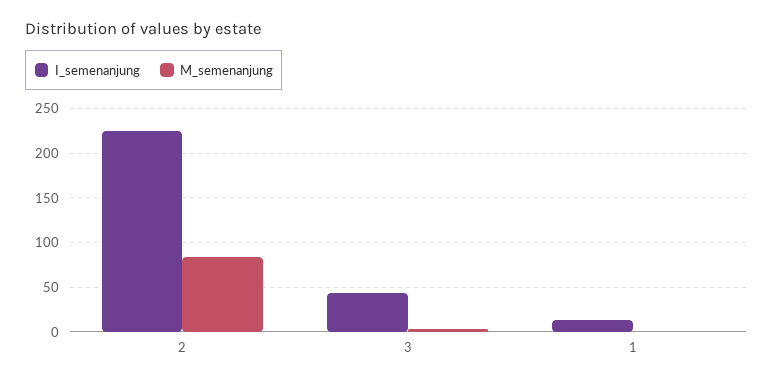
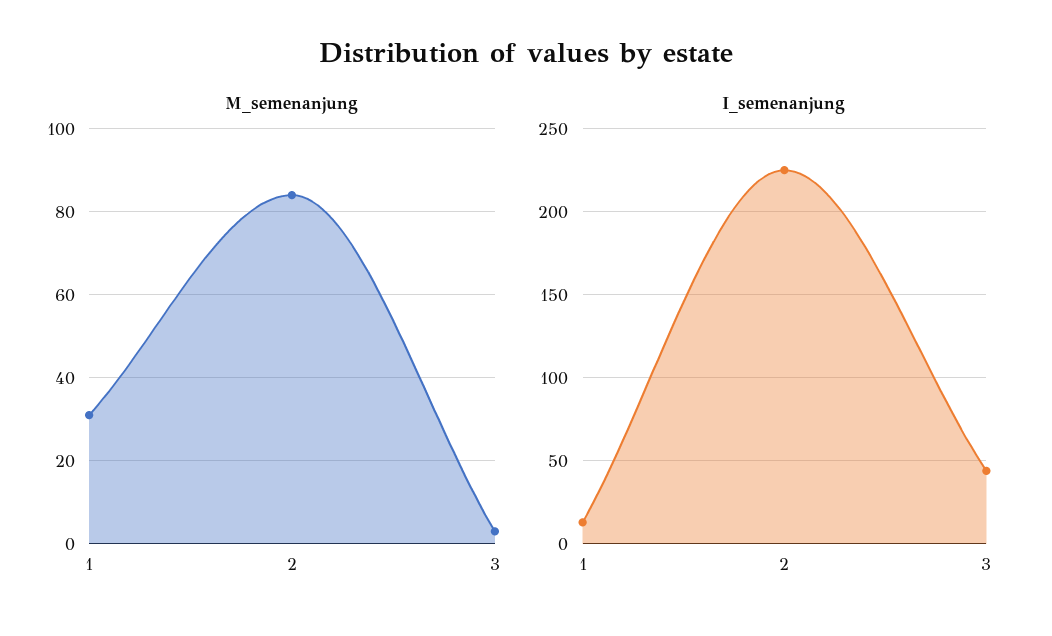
M_semenanjung, 1: 0 -> 30

